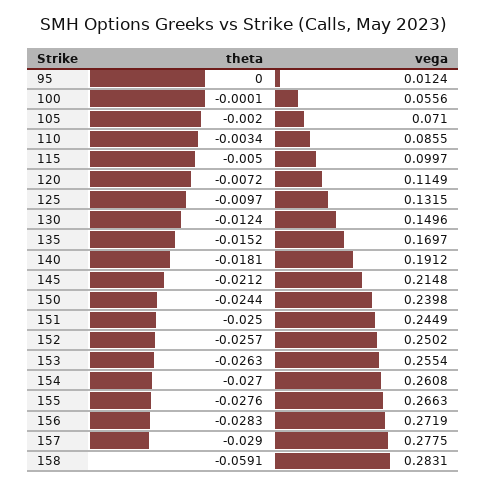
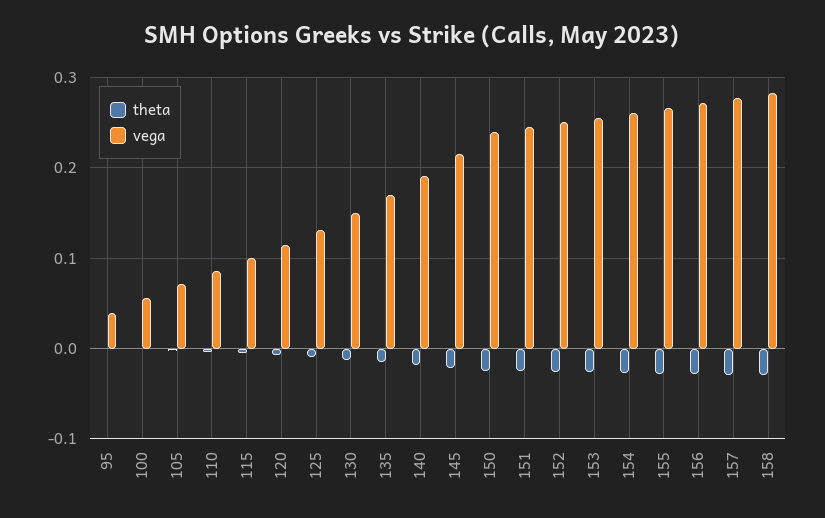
vega, 95: 0.0124 -> 0.04
theta, 158: -0.0591 -> -0.03

